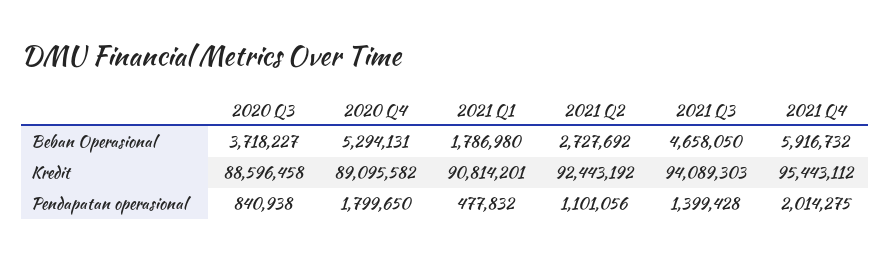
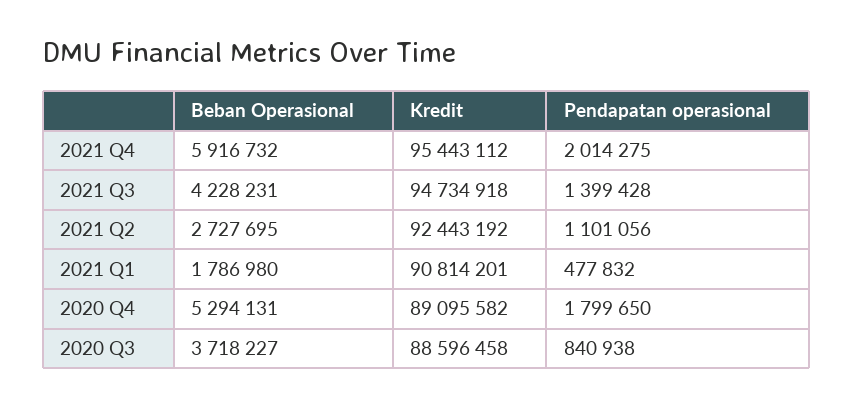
2021 Q2, Beban Operasional: 2727692 -> 2727695
2021 Q3, Beban Operasional: 4658050 -> 4228231
2021 Q3, Kredit: 94089303 -> 94734918

